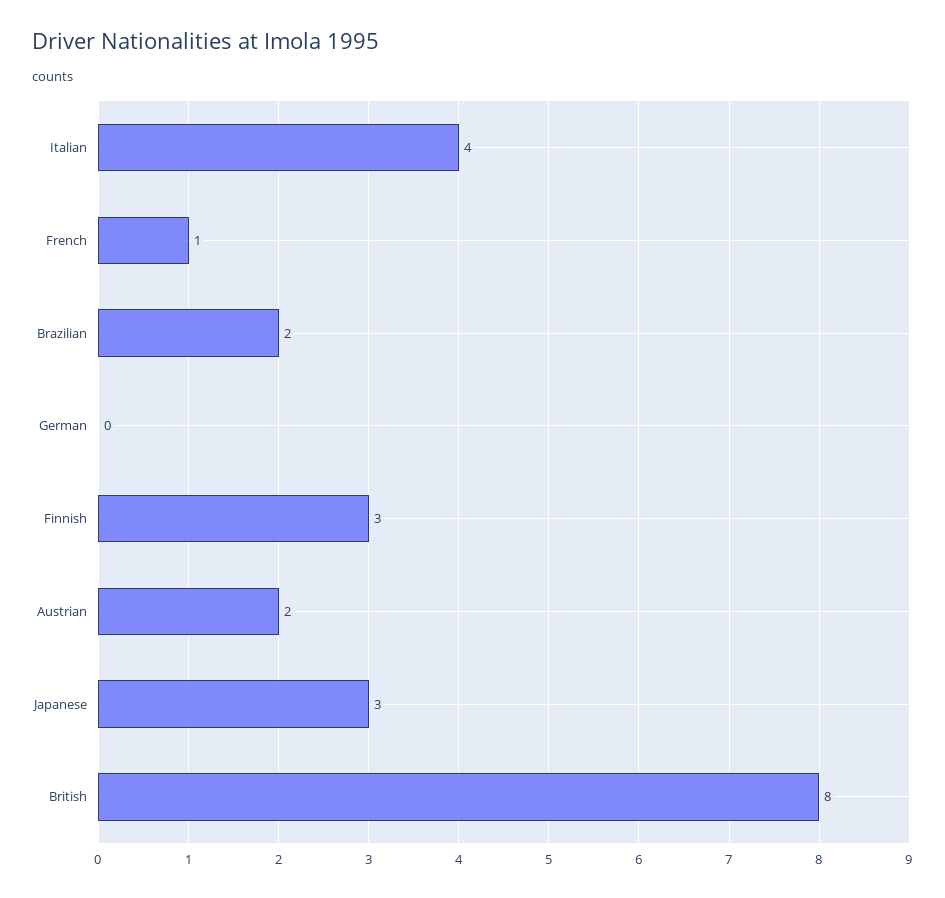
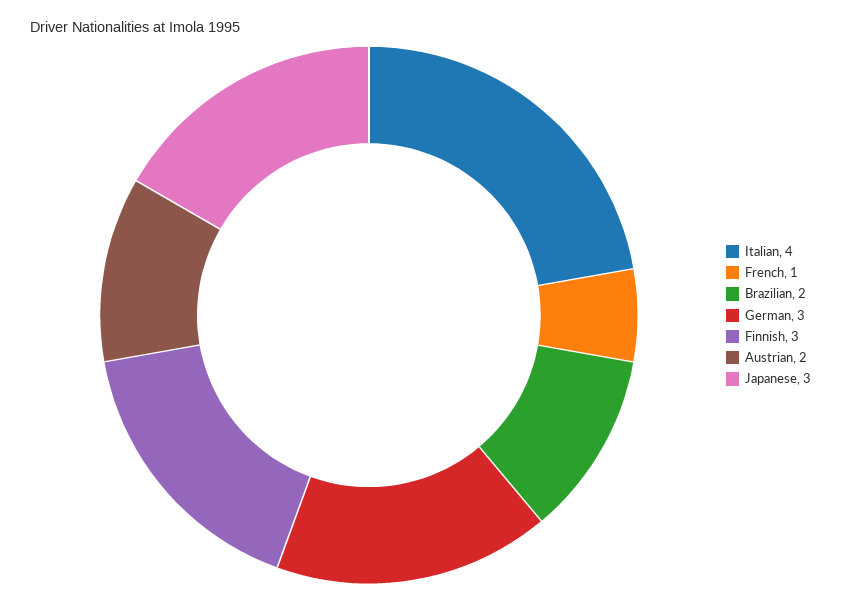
German: 0 -> 3
British: 8 -> none

